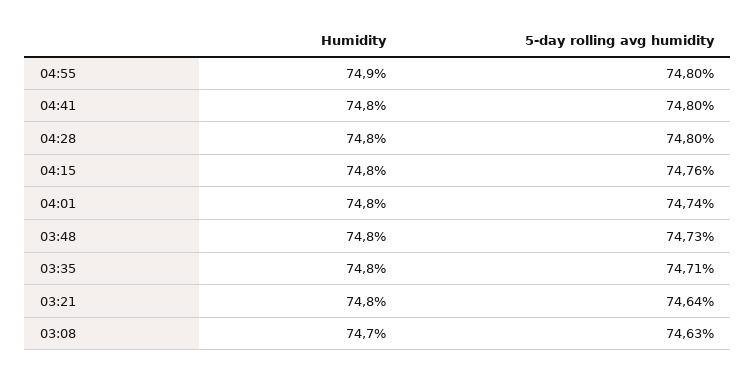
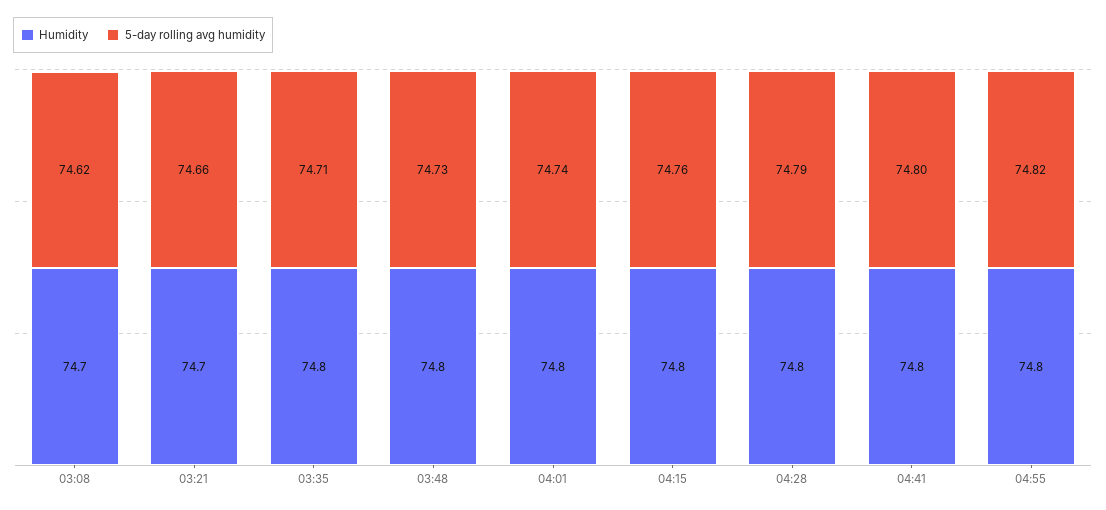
Humidity, 04:55: 74.9 -> 74.8
5-day rolling avg humidity, 04:55: 74.8 -> 74.82
5-day rolling avg humidity, 04:28: 74.8 -> 74.79
Humidity, 03:21: 74.8 -> 74.7
5-day rolling avg humidity, 03:21: 74.64 -> 74.66
5-day rolling avg humidity, 03:08: 74.63 -> 74.62

